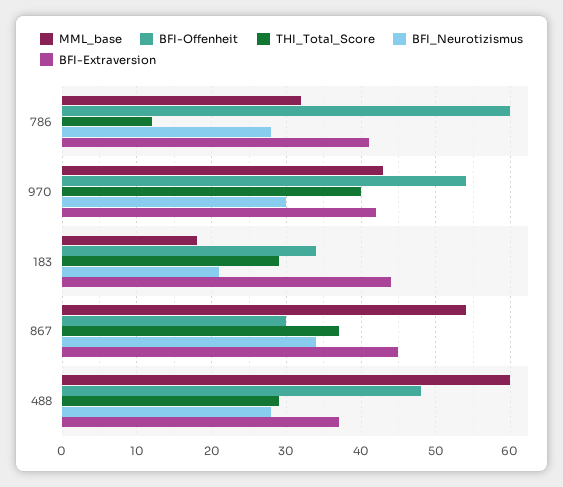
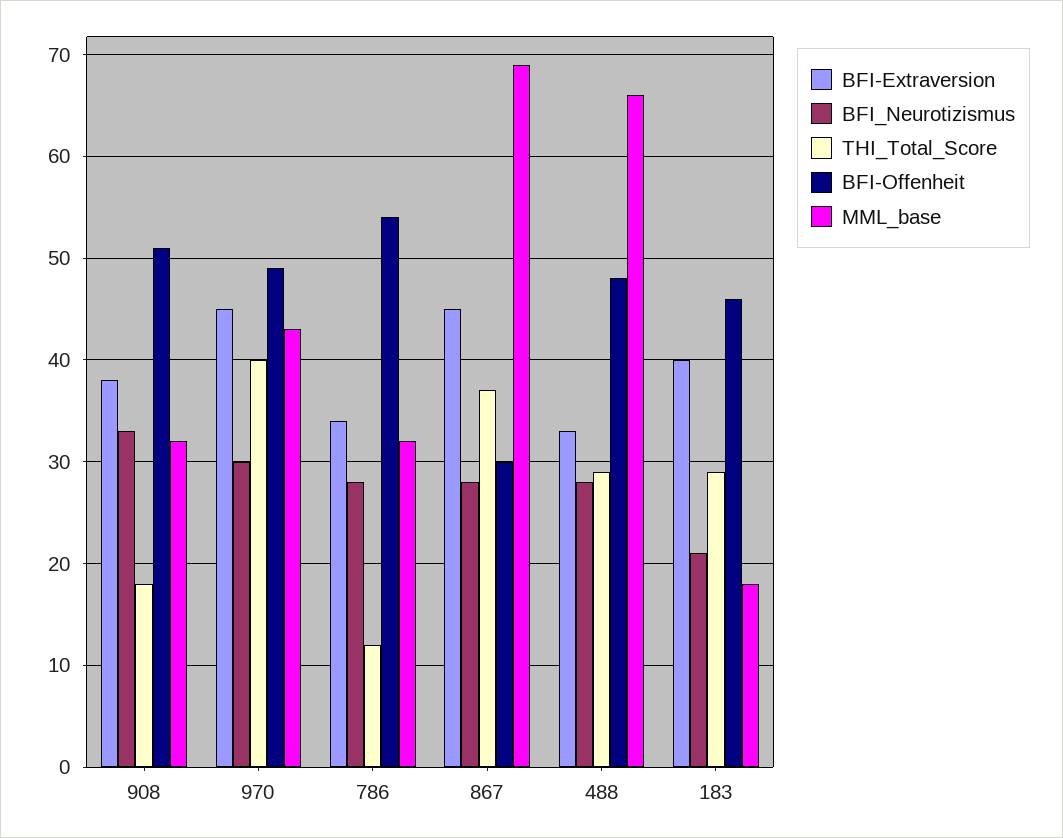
BFI-Offenheit, 786: 60 -> 54
BFI-Extraversion, 786: 41 -> 34
BFI-Offenheit, 970: 54 -> 49
BFI-Extraversion, 970: 42 -> 45
BFI-Offenheit, 183: 34 -> 46
BFI-Extraversion, 183: 44 -> 40
MML_base, 867: 54 -> 69
BFI_Neurotizismus, 867: 34 -> 28
MML_base, 488: 60 -> 66
BFI-Extraversion, 488: 37 -> 33
BFI-Extraversion, 908: none -> 38
BFI_Neurotizismus, 908: none -> 33
THI_Total_Score, 908: none -> 18
BFI-Offenheit, 908: none -> 51
MML_base, 908: none -> 32

